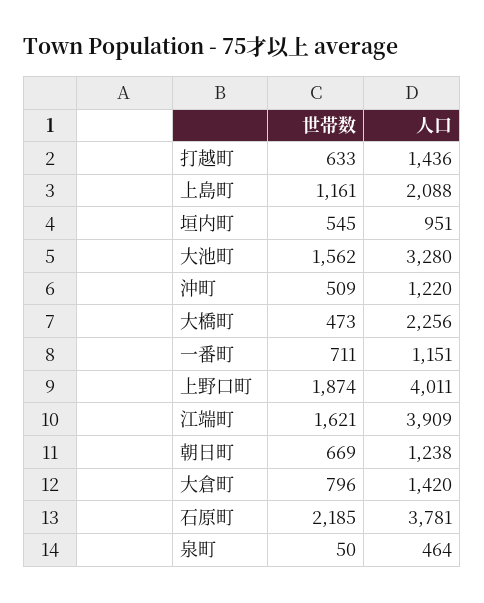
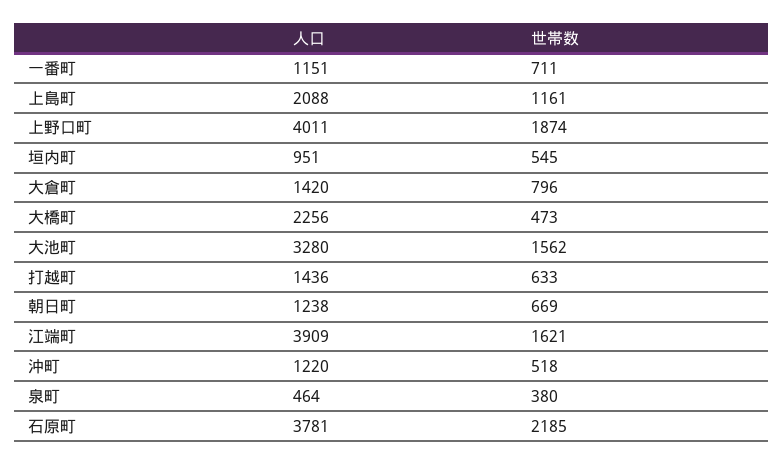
世帯数, 沖町: 509 -> 518
世帯数, 泉町: 50 -> 380

